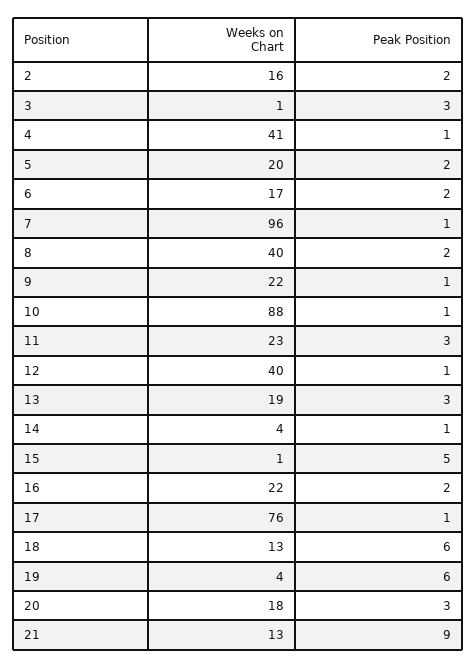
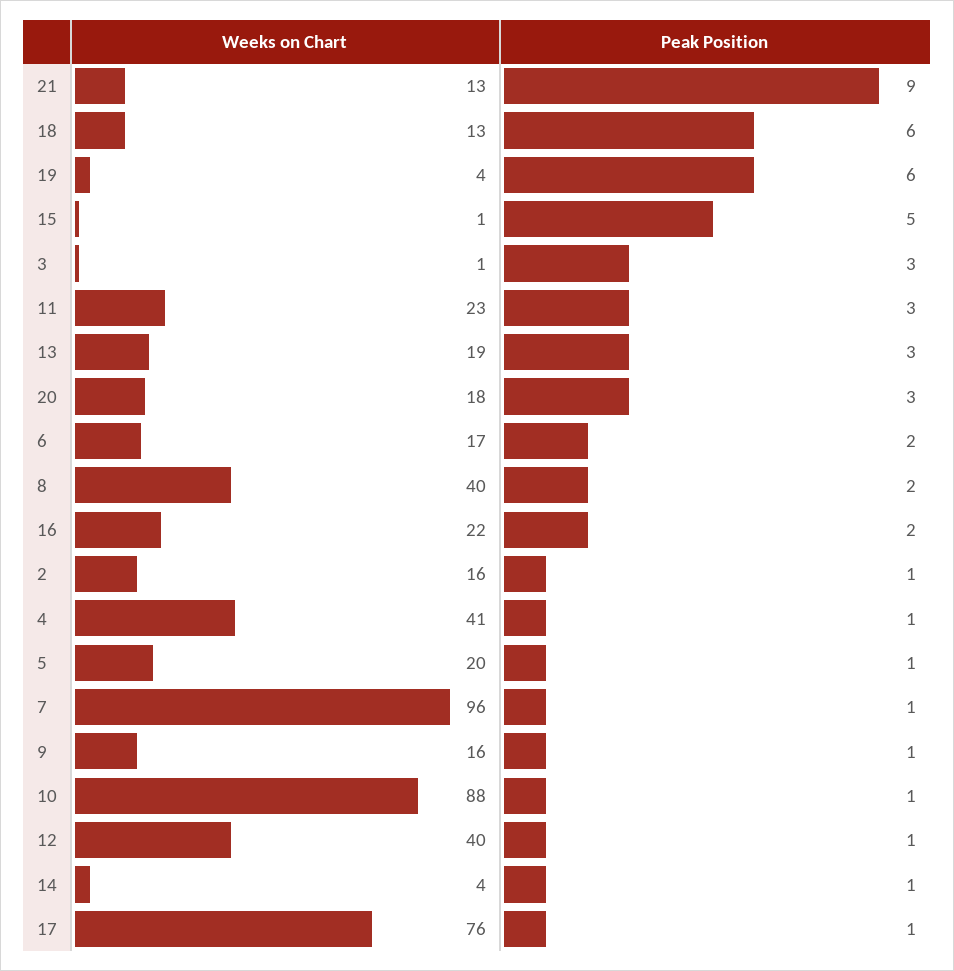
Peak Position, 2: 2 -> 1
Peak Position, 5: 2 -> 1
Weeks on Chart, 9: 22 -> 16

